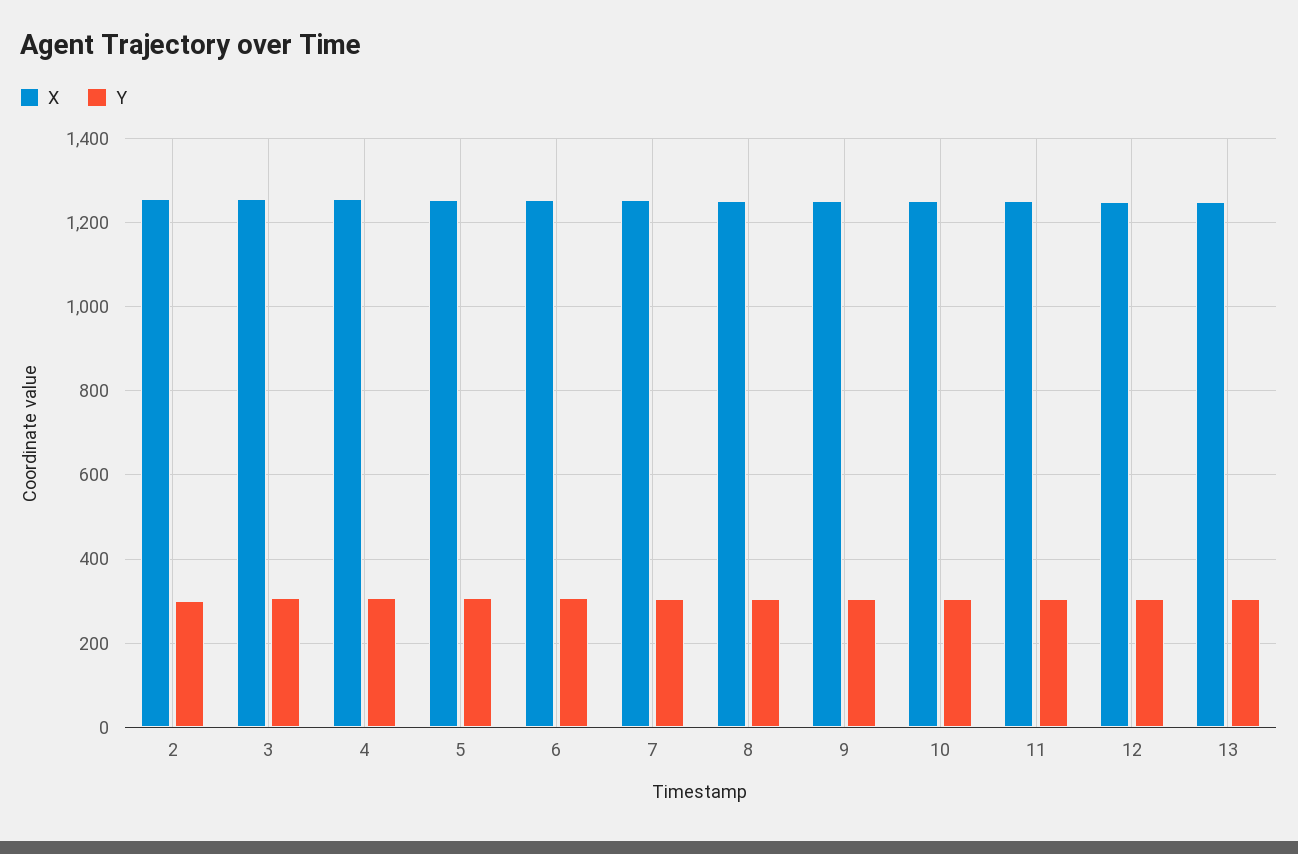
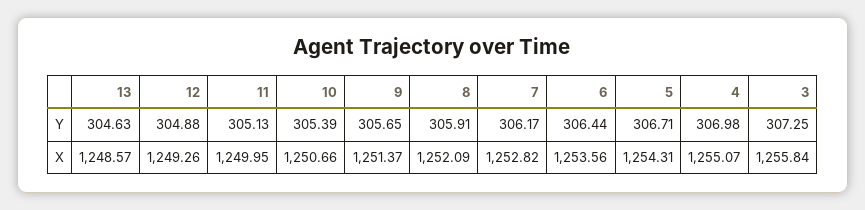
X, 2: 1260 -> none
Y, 2: 300 -> none

